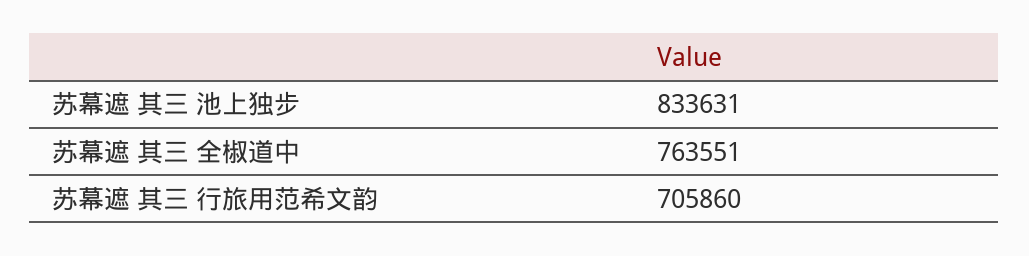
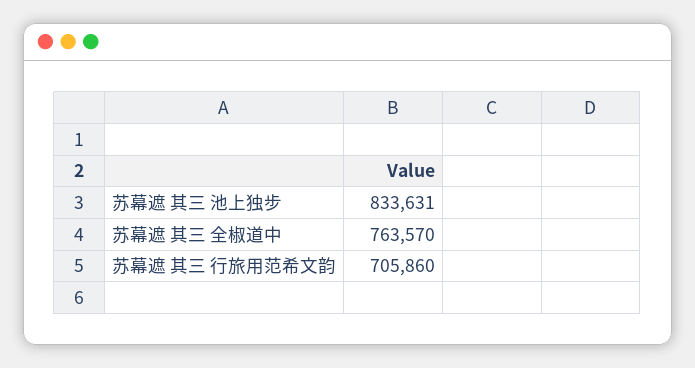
苏幕遮 其三 全椒道中: 763551 -> 763570

